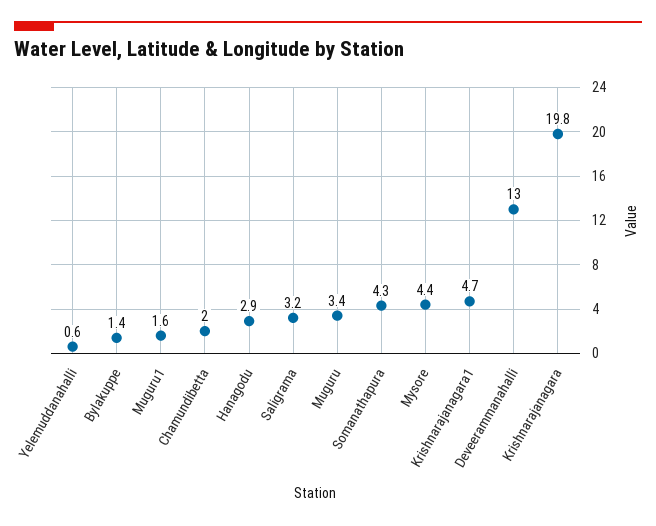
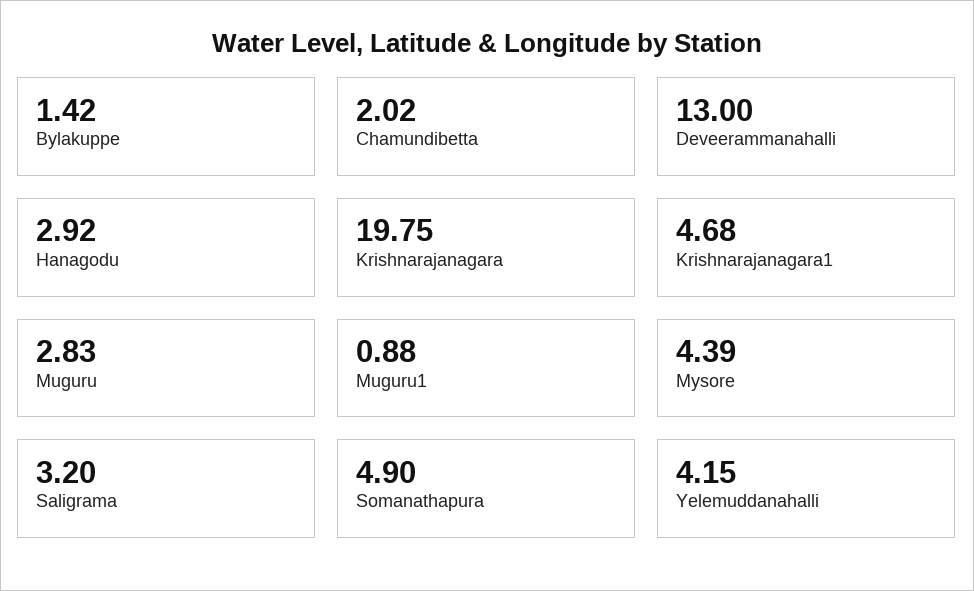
Yelemuddanahalli: 0.6 -> 4.15
Muguru1: 1.6 -> 0.88
Muguru: 3.4 -> 2.83
Somanathapura: 4.3 -> 4.9

